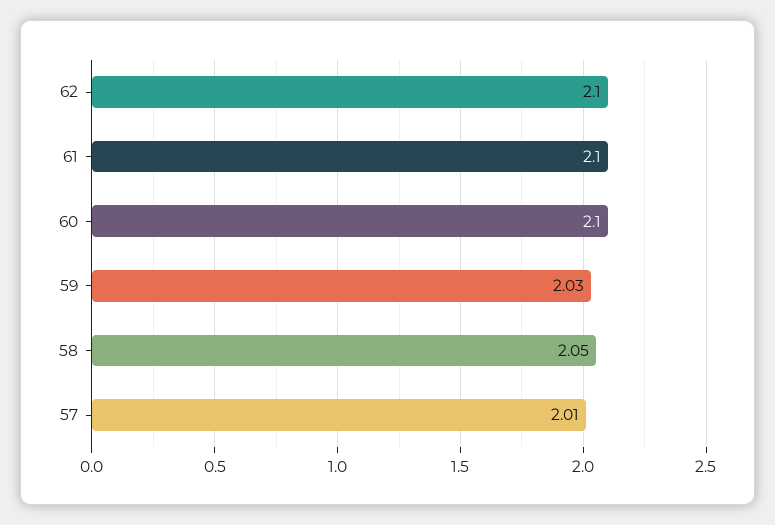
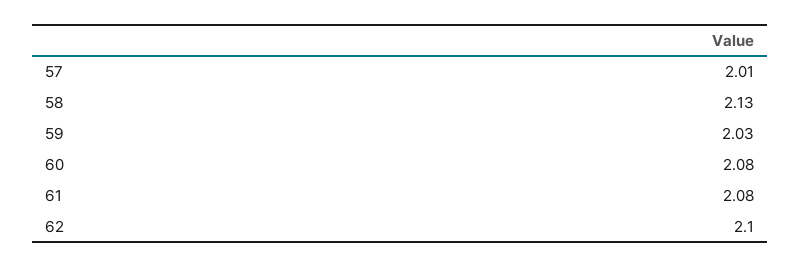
61: 2.1 -> 2.08
60: 2.1 -> 2.08
58: 2.05 -> 2.13

